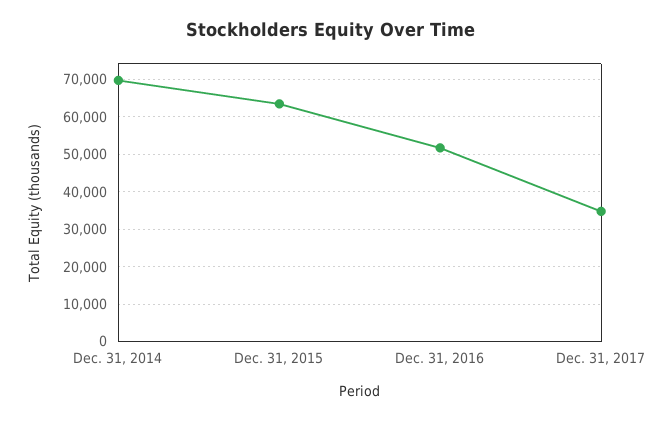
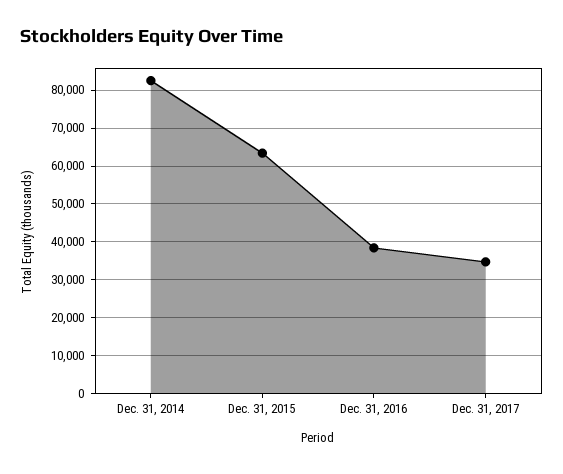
Dec. 31, 2014: 70000 -> 82000
Dec. 31, 2016: 52000 -> 38000

